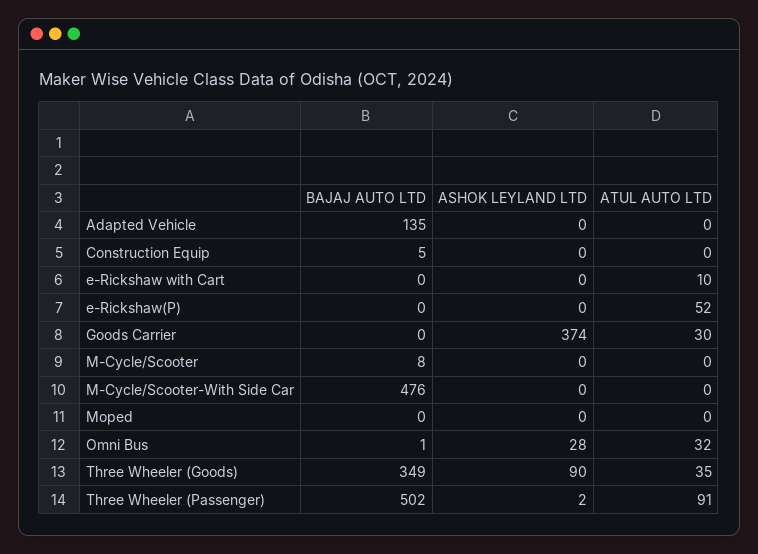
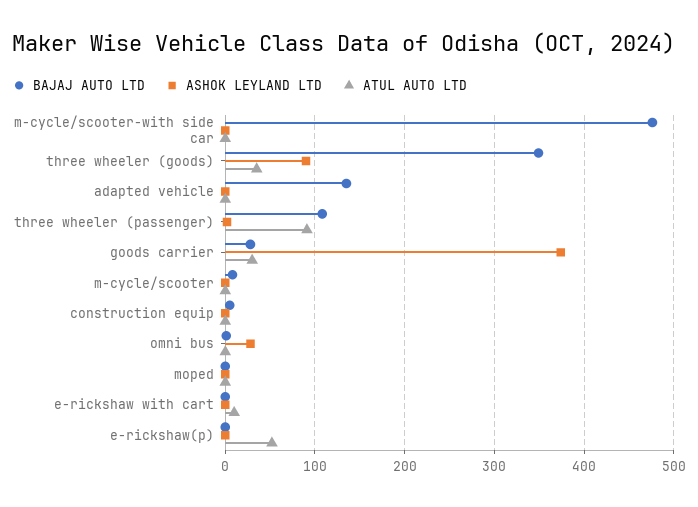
BAJAJ AUTO LTD, Goods Carrier: 0 -> 30
ATUL AUTO LTD, Omni Bus: 32 -> 0
BAJAJ AUTO LTD, Three Wheeler (Passenger): 502 -> 110

